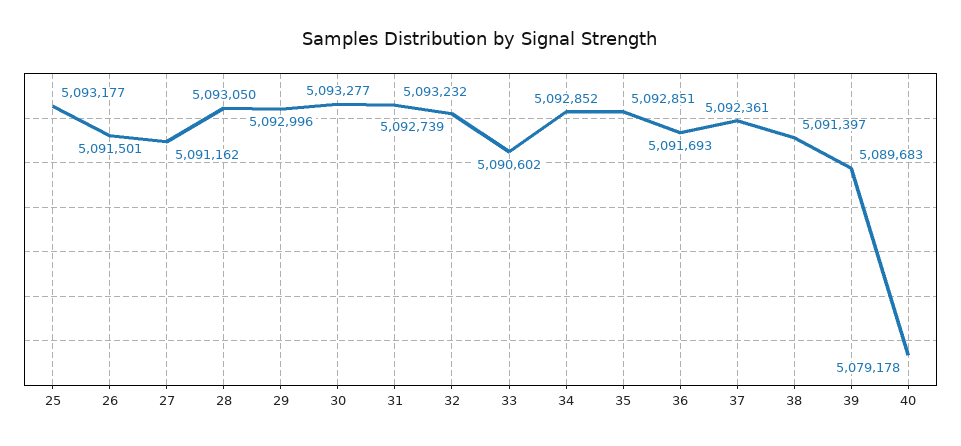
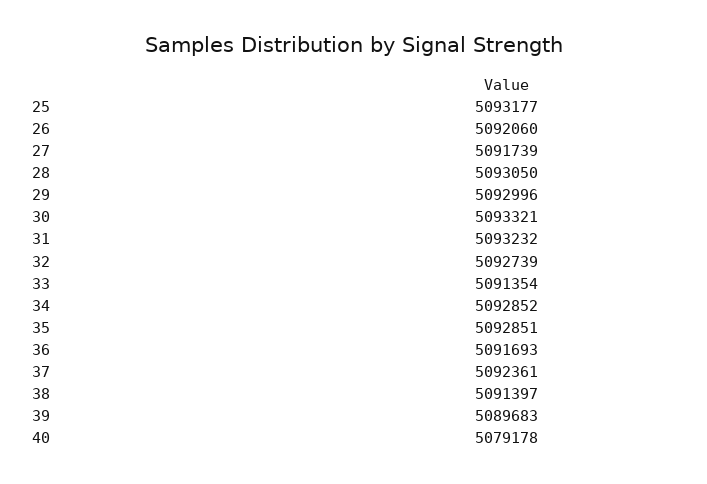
26: 5091501 -> 5092060
27: 5091162 -> 5091739
30: 5093277 -> 5093321
33: 5090602 -> 5091354

